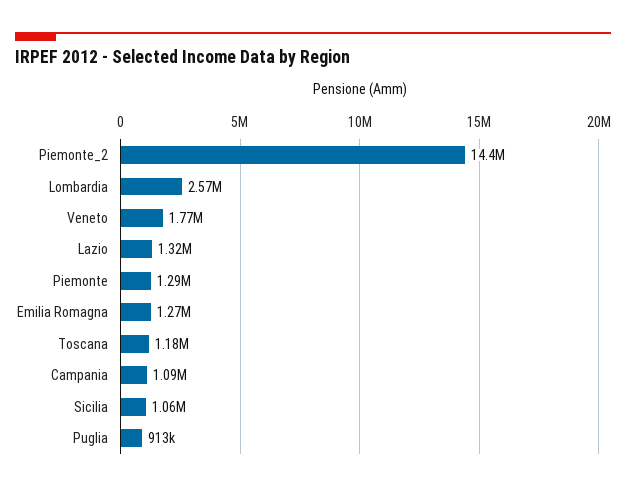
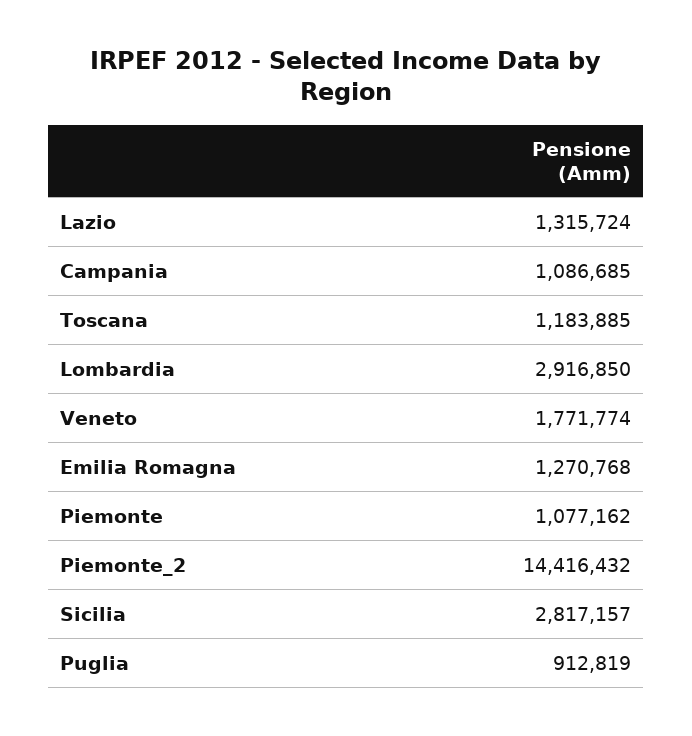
Lombardia: 2570000 -> 2916850
Piemonte: 1290000 -> 1077162
Sicilia: 1060000 -> 2817157

